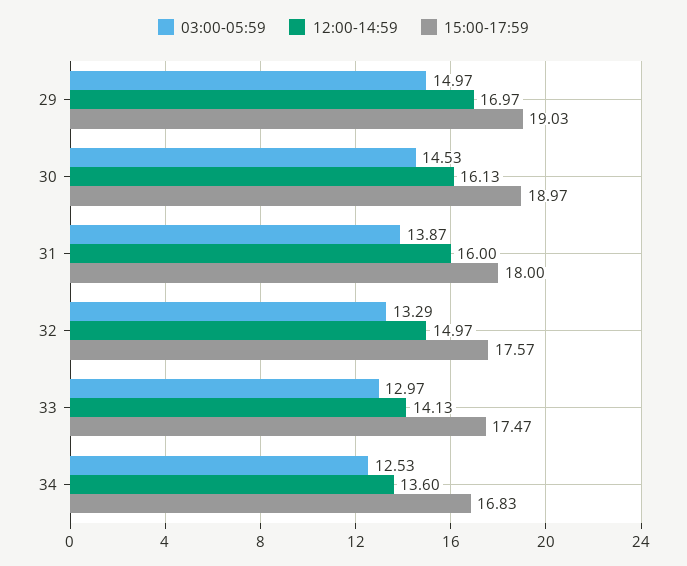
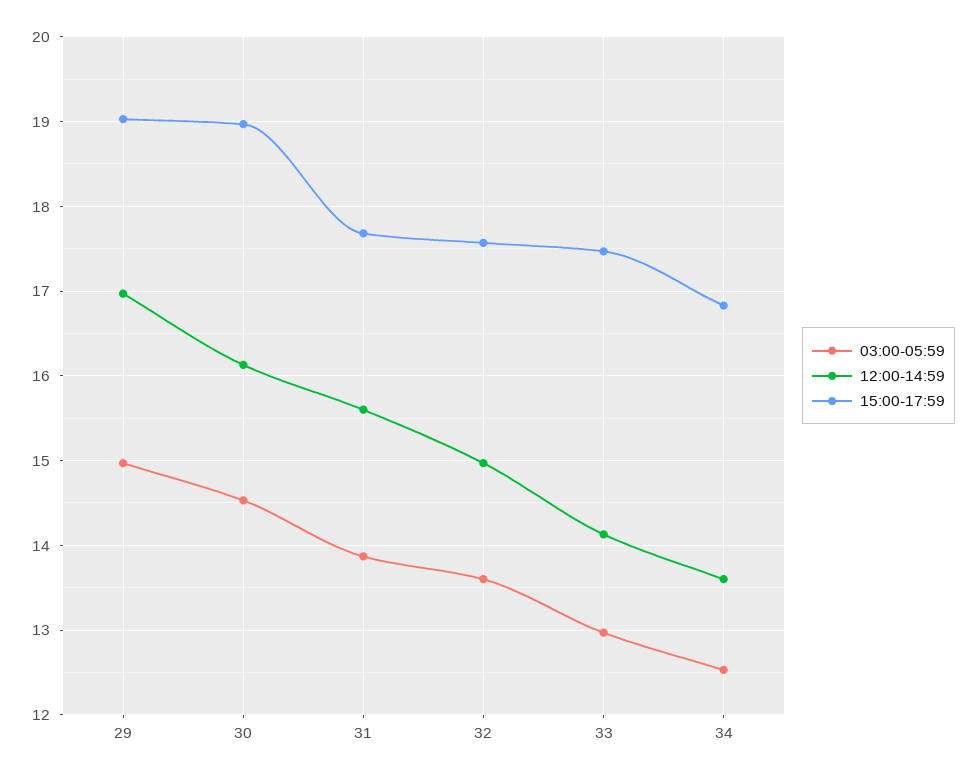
12:00-14:59, 31: 16 -> 15.6
15:00-17:59, 31: 18 -> 17.7
03:00-05:59, 32: 13.29 -> 13.6

